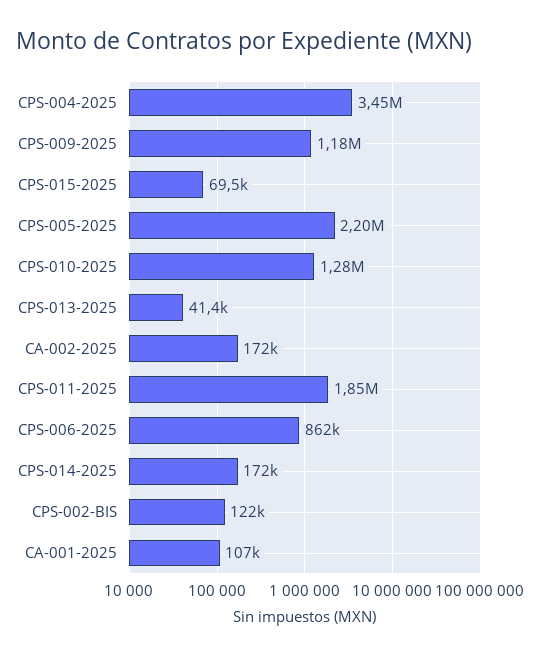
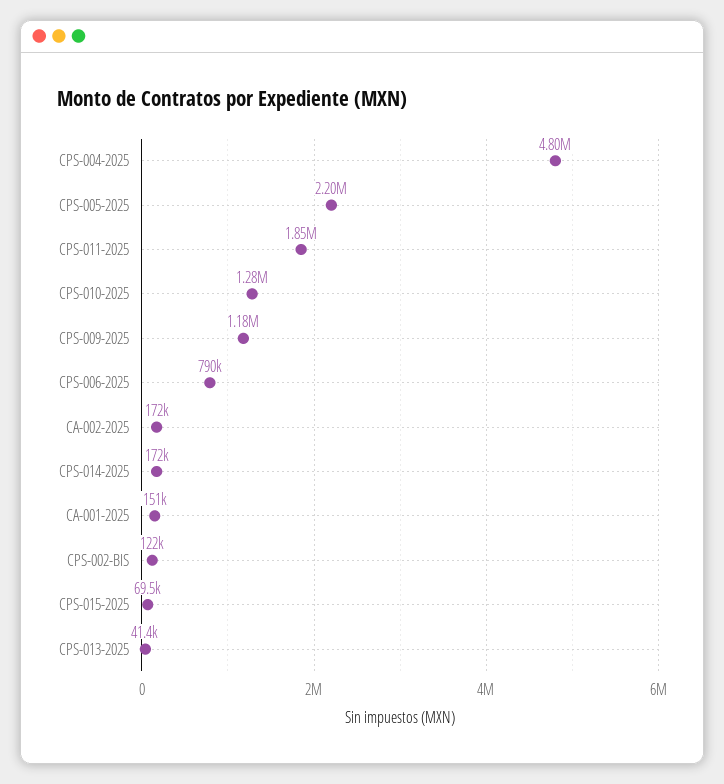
CPS-004-2025: 3450000 -> 4800000
CPS-006-2025: 862000 -> 790000
CA-001-2025: 107000 -> 151000

